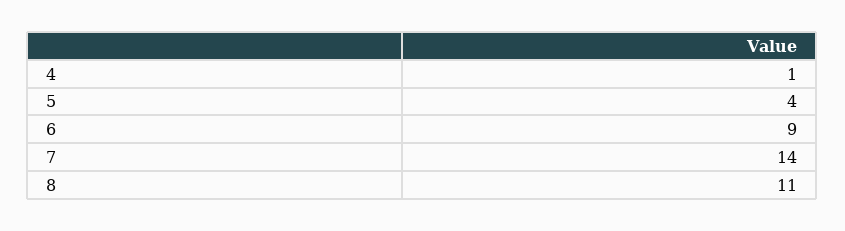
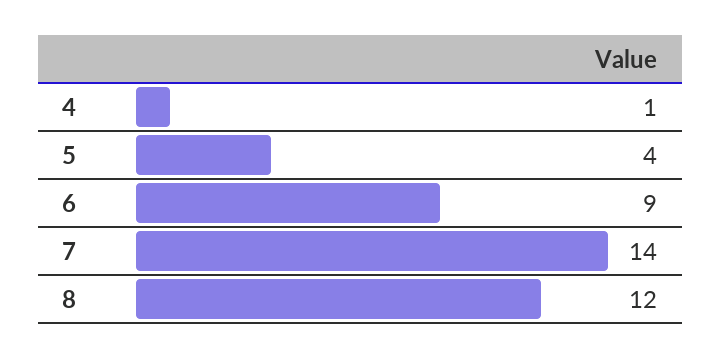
8: 11 -> 12

